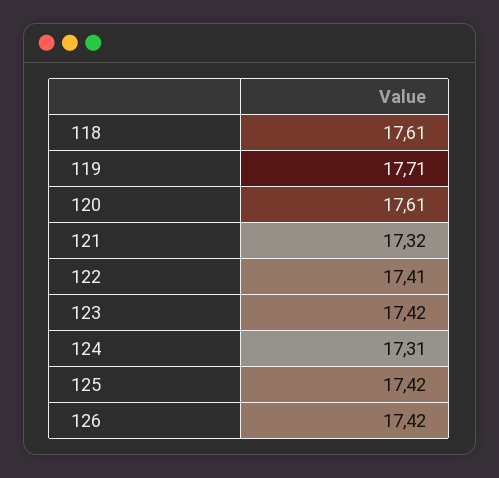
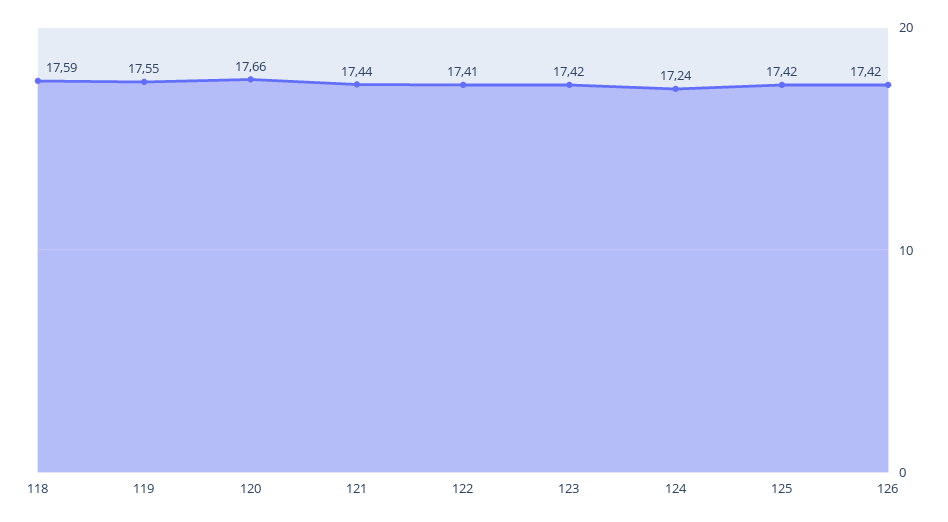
118: 17.61 -> 17.59
119: 17.71 -> 17.55
120: 17.61 -> 17.66
121: 17.32 -> 17.44
124: 17.31 -> 17.24

